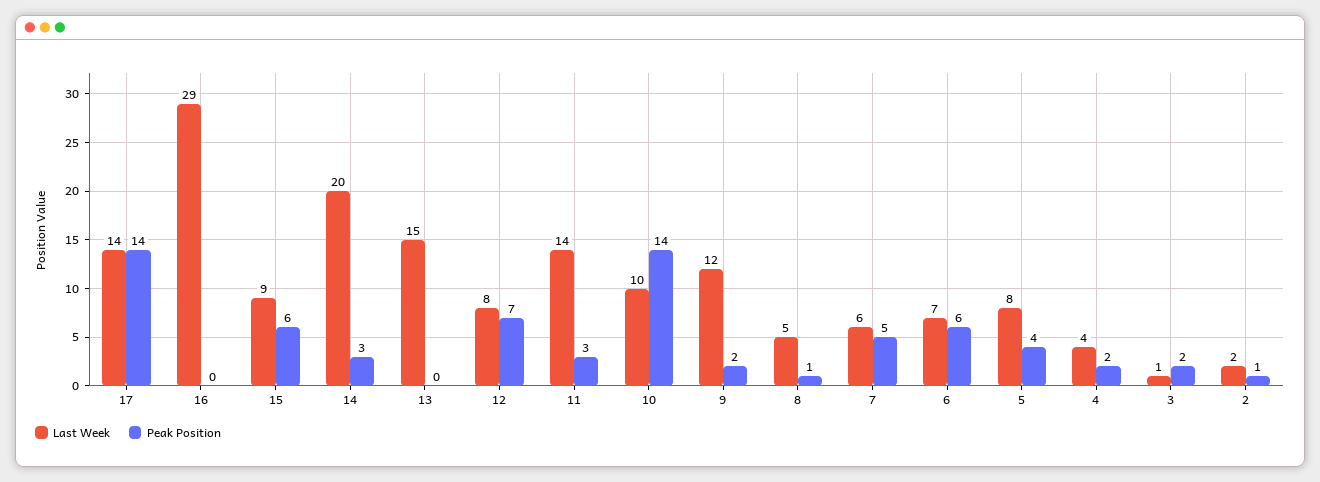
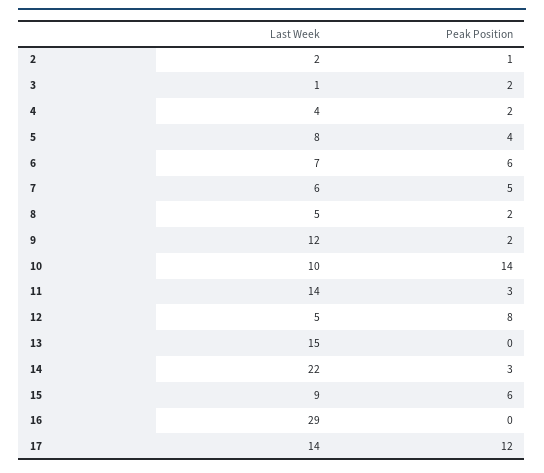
Peak Position, 17: 14 -> 12
Last Week, 14: 20 -> 22
Last Week, 12: 8 -> 5
Peak Position, 12: 7 -> 8
Peak Position, 8: 1 -> 2

